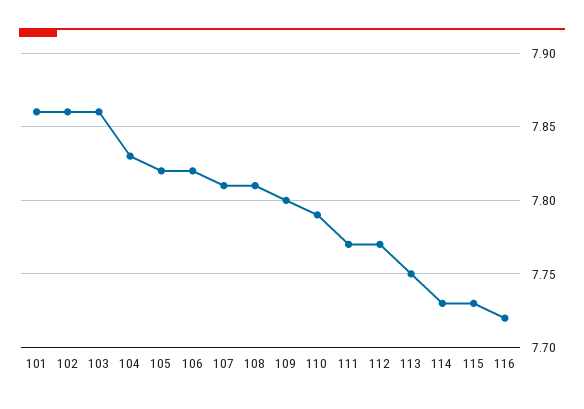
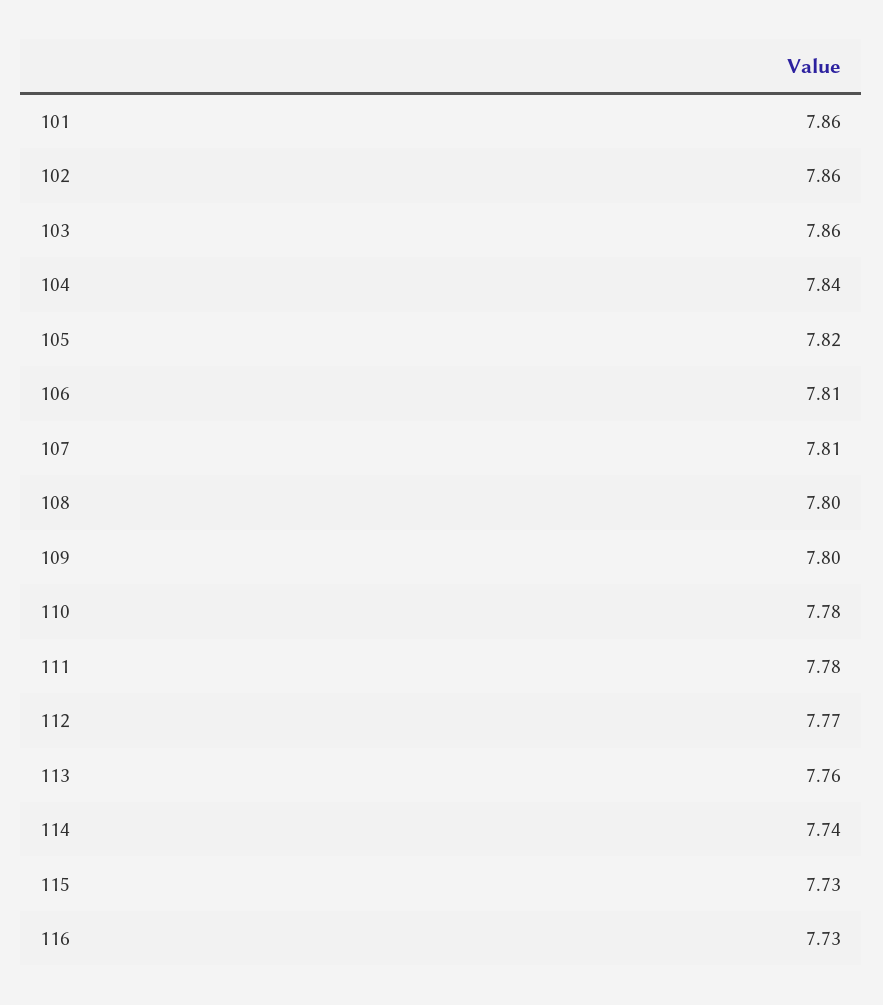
104: 7.83 -> 7.84
106: 7.82 -> 7.81
108: 7.81 -> 7.8
110: 7.79 -> 7.78
111: 7.77 -> 7.78
113: 7.75 -> 7.76
114: 7.73 -> 7.74
116: 7.72 -> 7.73

